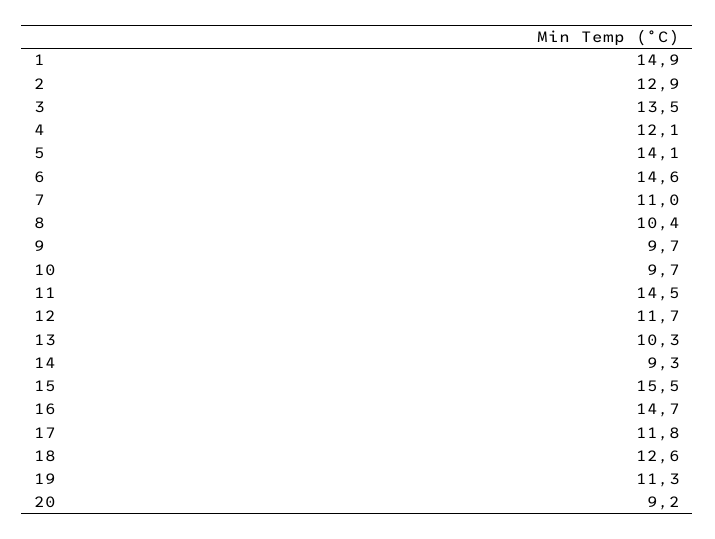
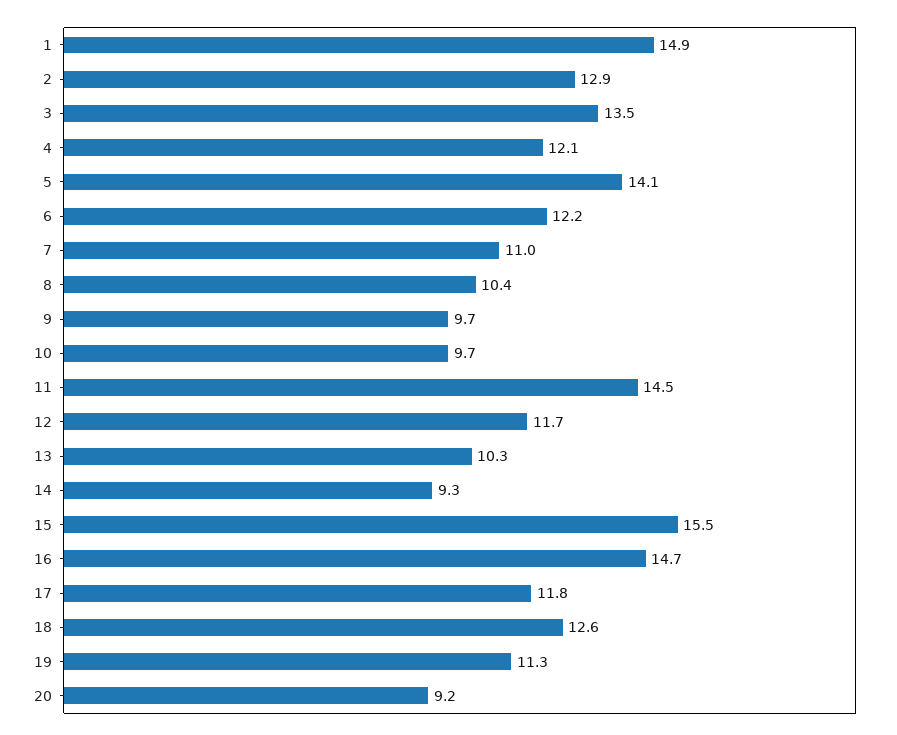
6: 14.6 -> 12.2

